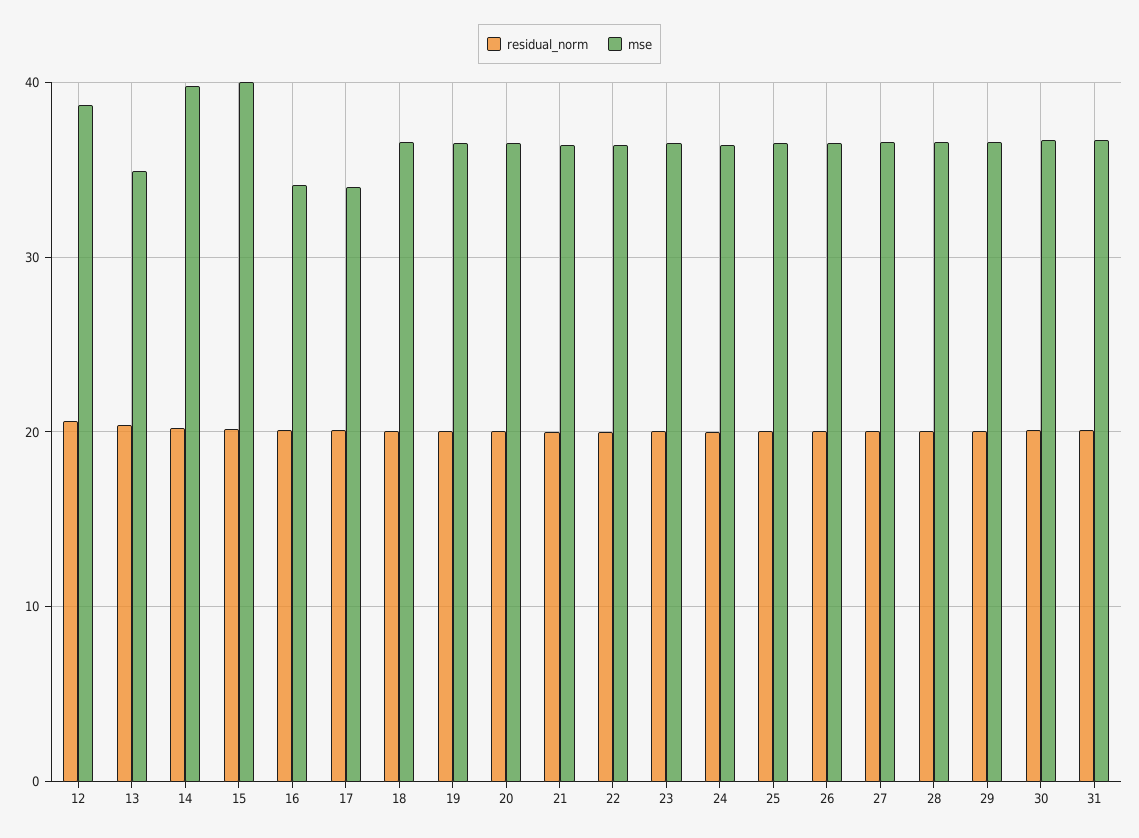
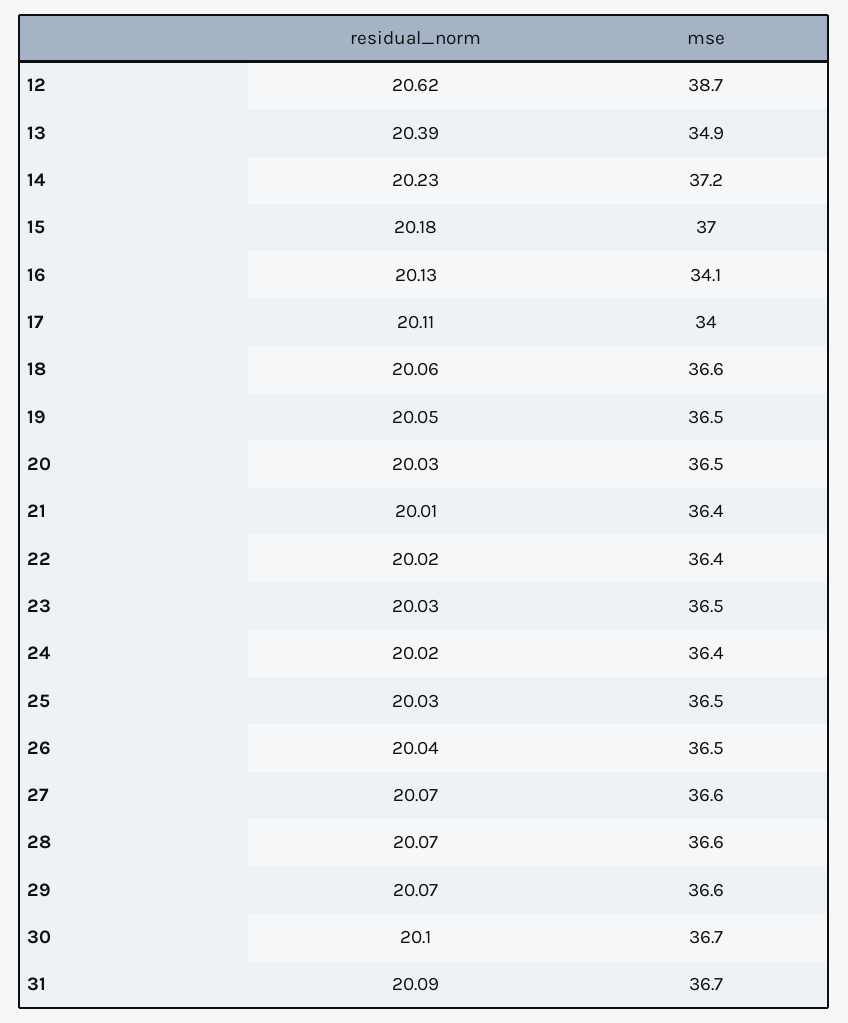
mse, 14: 40 -> 37.2
mse, 15: 40 -> 37

